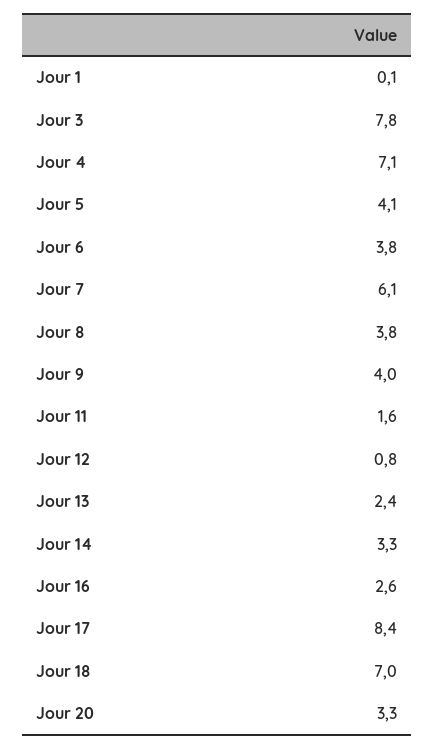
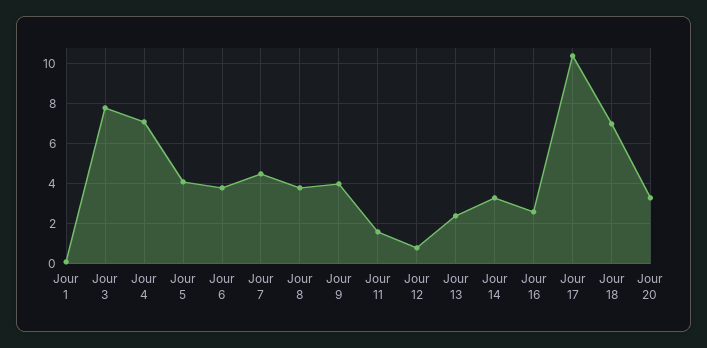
Jour 7: 6.1 -> 4.5
Jour 17: 8.4 -> 10.5

